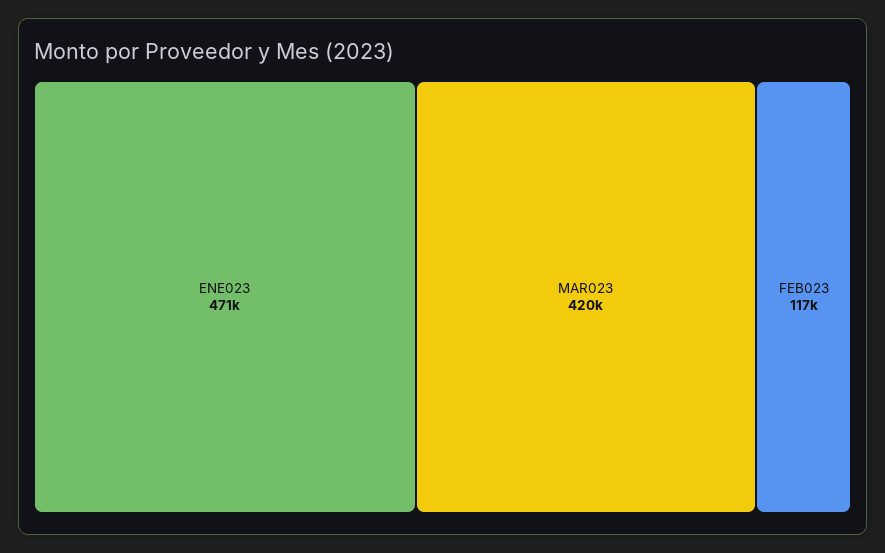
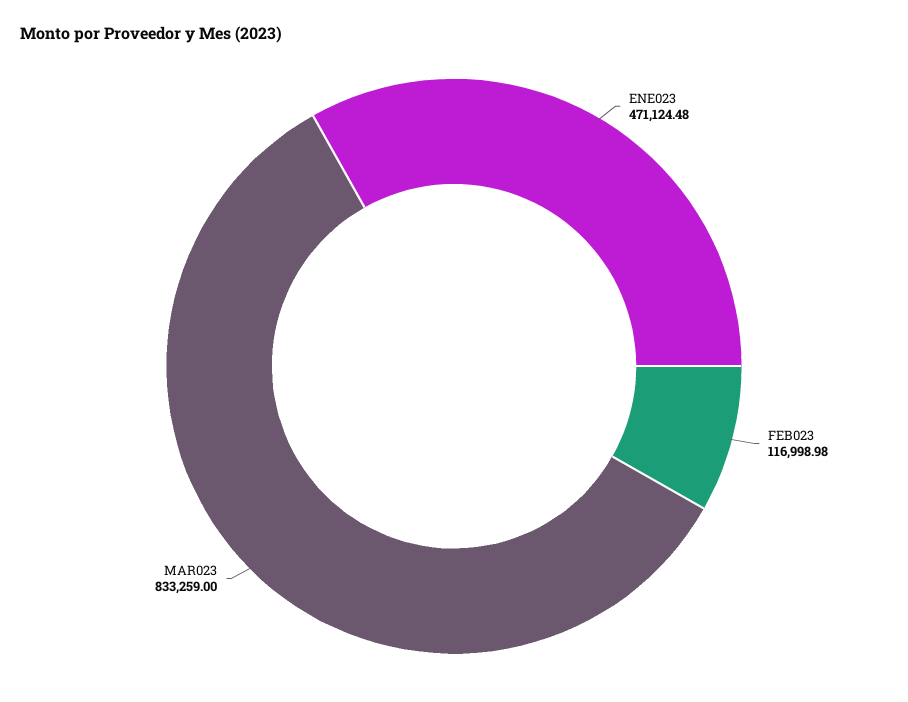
MAR023: 420000 -> 833259

